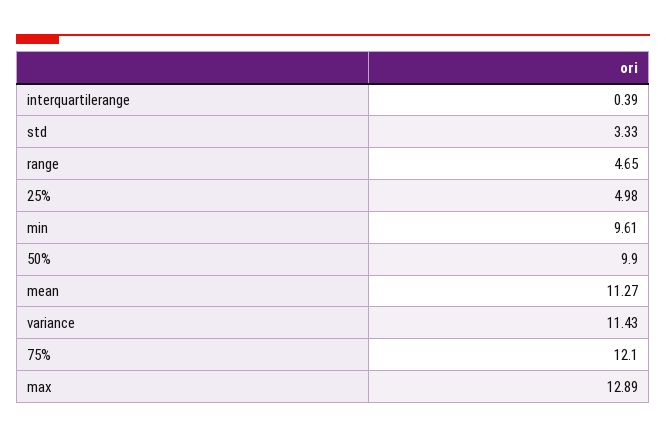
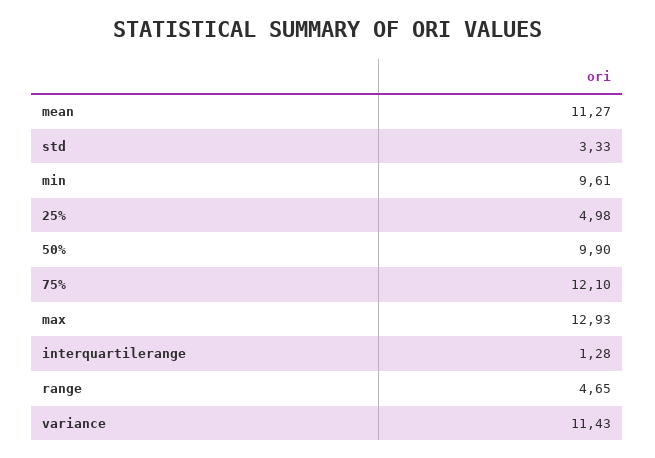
interquartilerange: 0.39 -> 1.28
max: 12.89 -> 12.93

